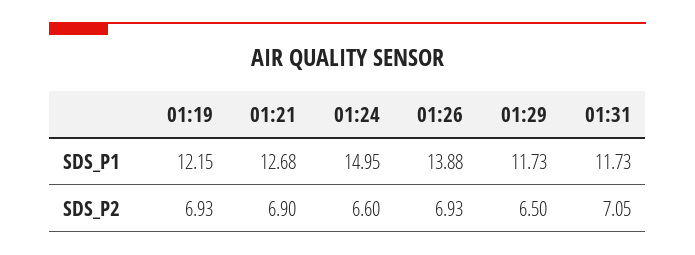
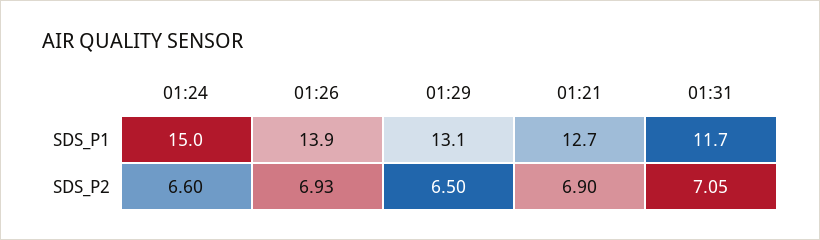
01:19, SDS_P1: 12.15 -> none
01:29, SDS_P1: 11.73 -> 13.1
01:19, SDS_P2: 6.93 -> none

